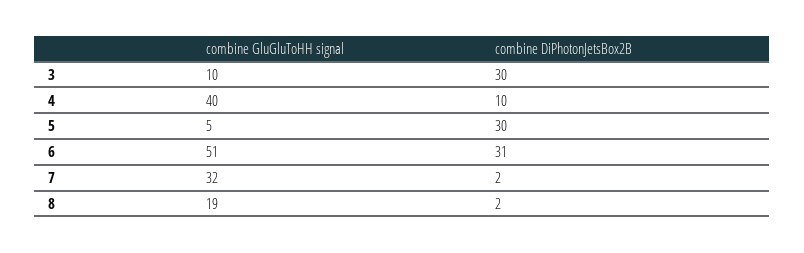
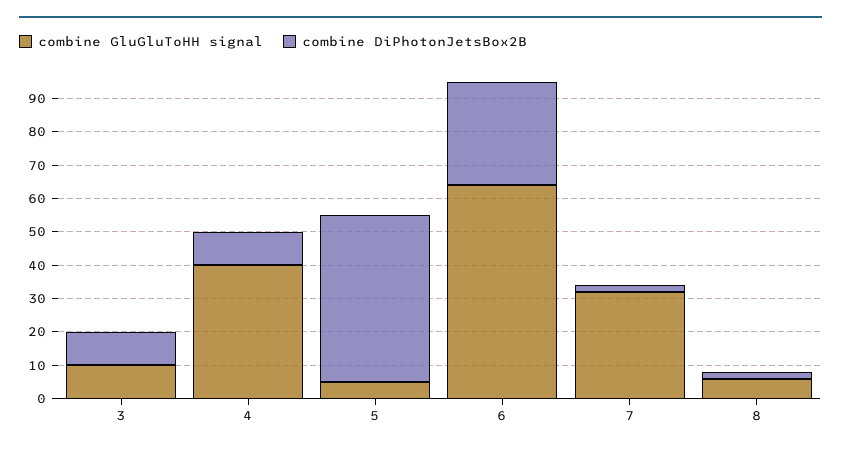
combine DiPhotonJetsBox2B, 3: 30 -> 10
combine DiPhotonJetsBox2B, 5: 30 -> 50
combine GluGluToHH signal, 6: 51 -> 65
combine GluGluToHH signal, 8: 19 -> 5

